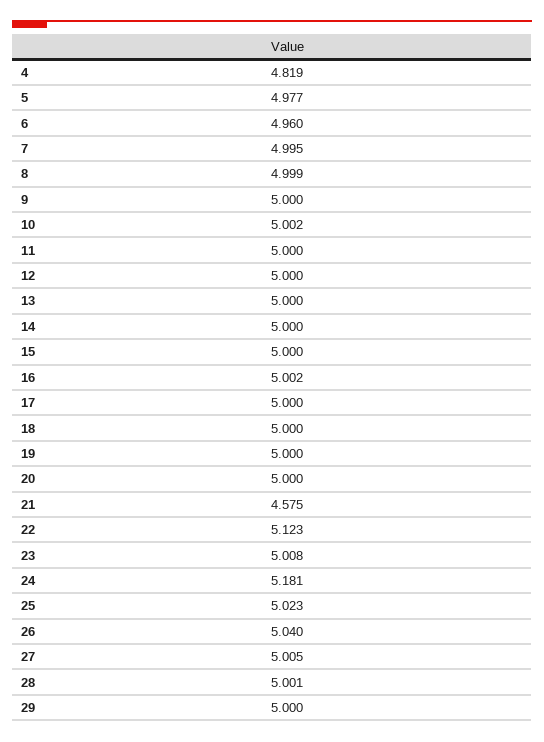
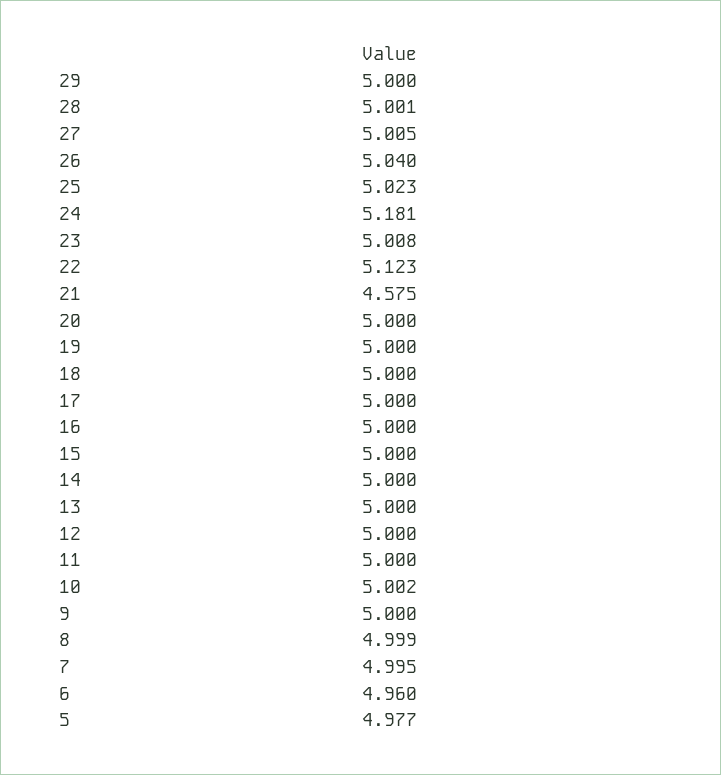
4: 4.819 -> none
16: 5.002 -> 5

